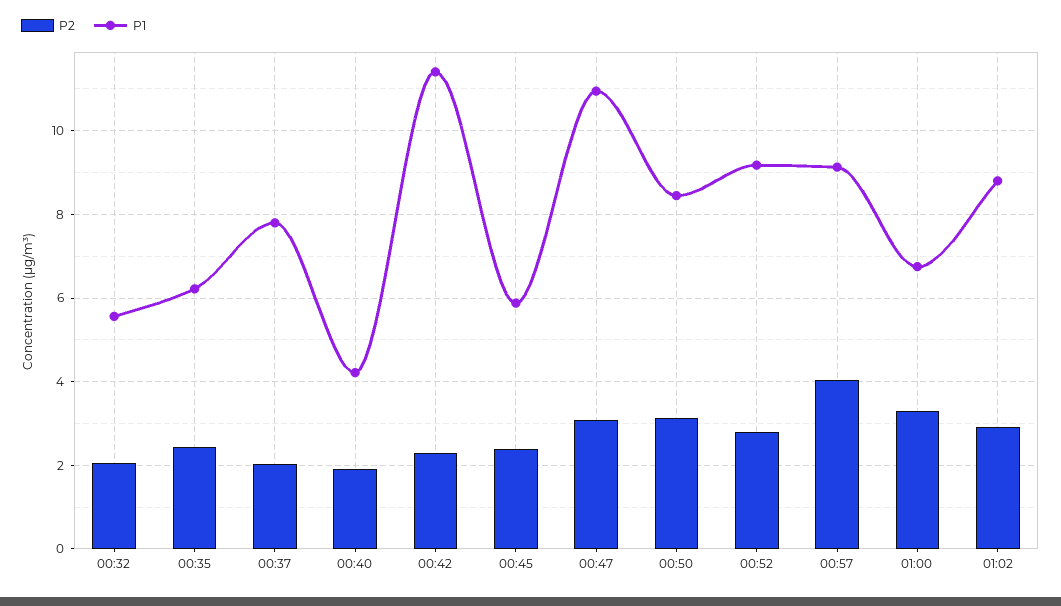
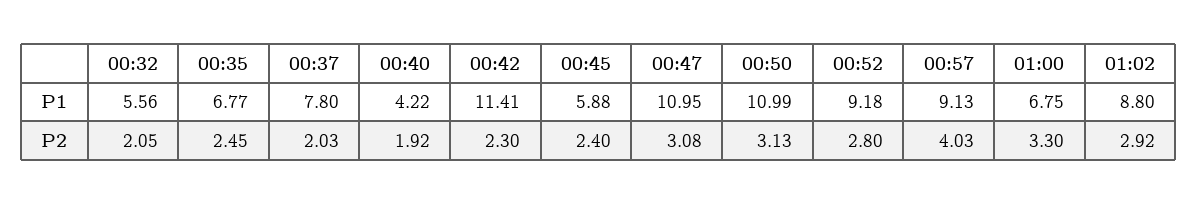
P1, 00:35: 6.2 -> 6.77
P1, 00:50: 8.4 -> 10.99

